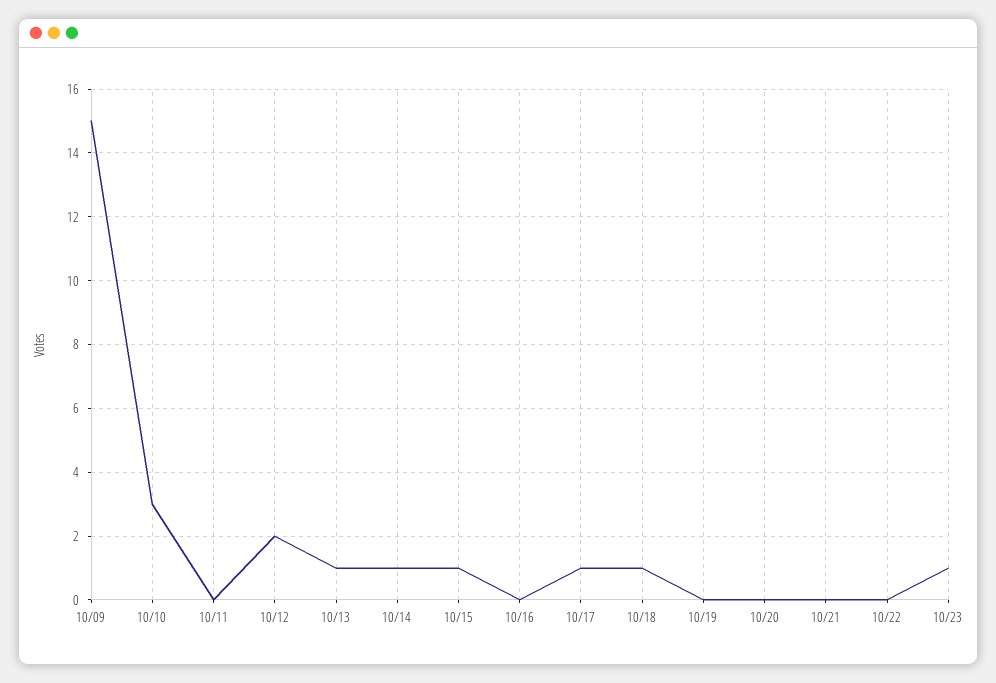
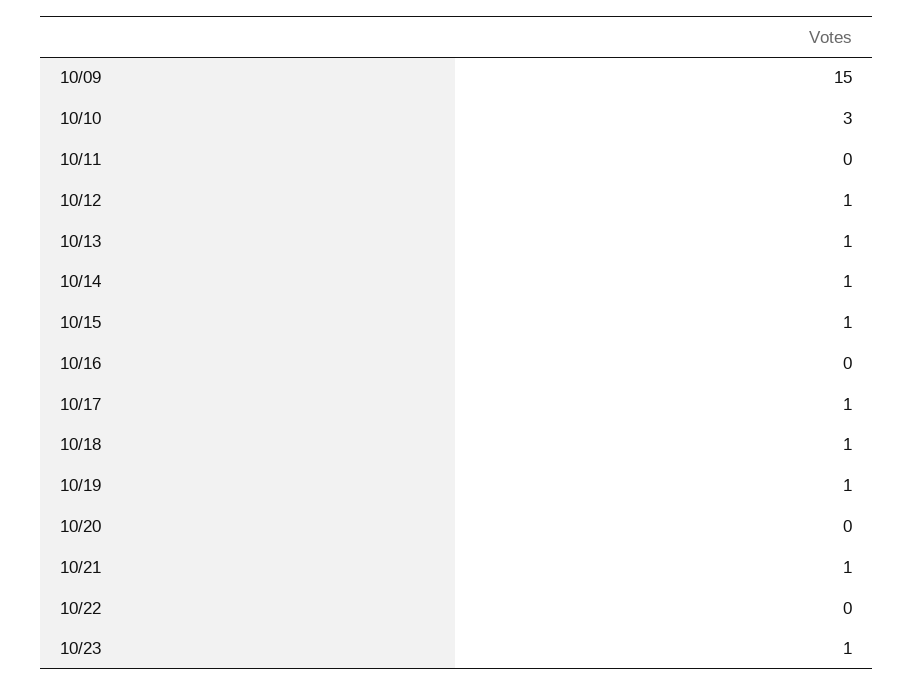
10/12: 2 -> 1
10/19: 0 -> 1
10/21: 0 -> 1

